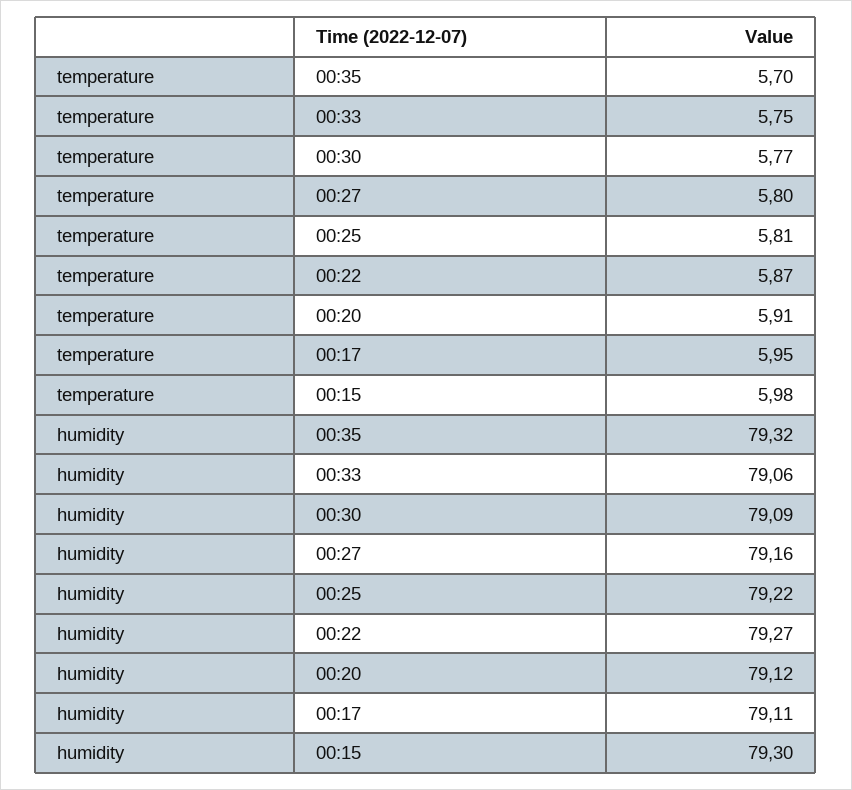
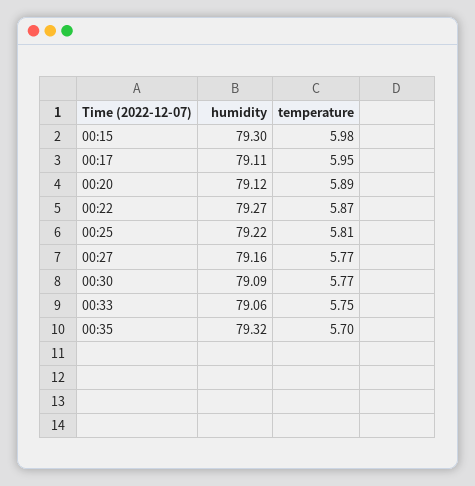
temperature, 00:27: 5.8 -> 5.77
temperature, 00:20: 5.91 -> 5.89

